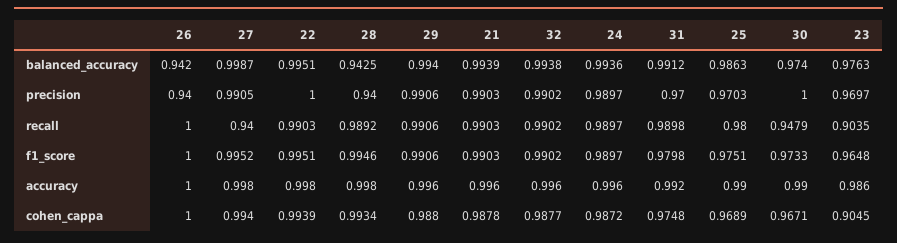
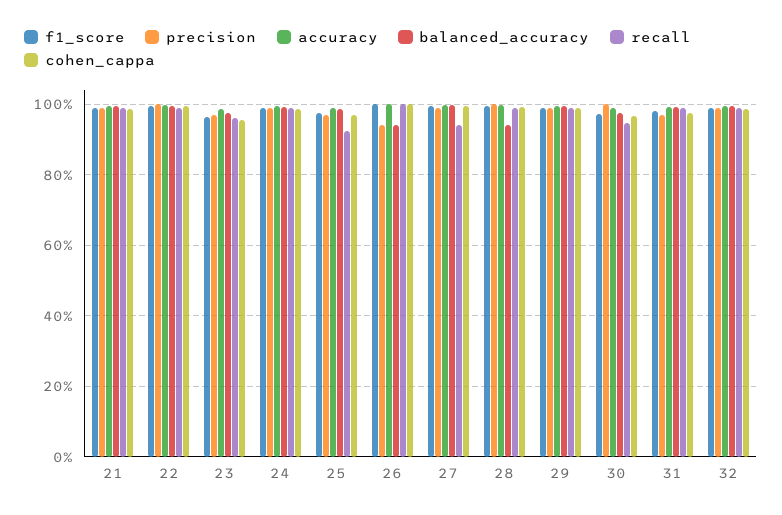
precision, 28: 0.94 -> 1
recall, 25: 0.98 -> 0.92
recall, 23: 0.9035 -> 0.96
cohen_cappa, 23: 0.9045 -> 0.96

